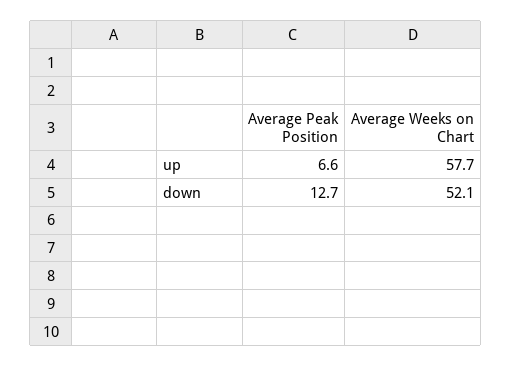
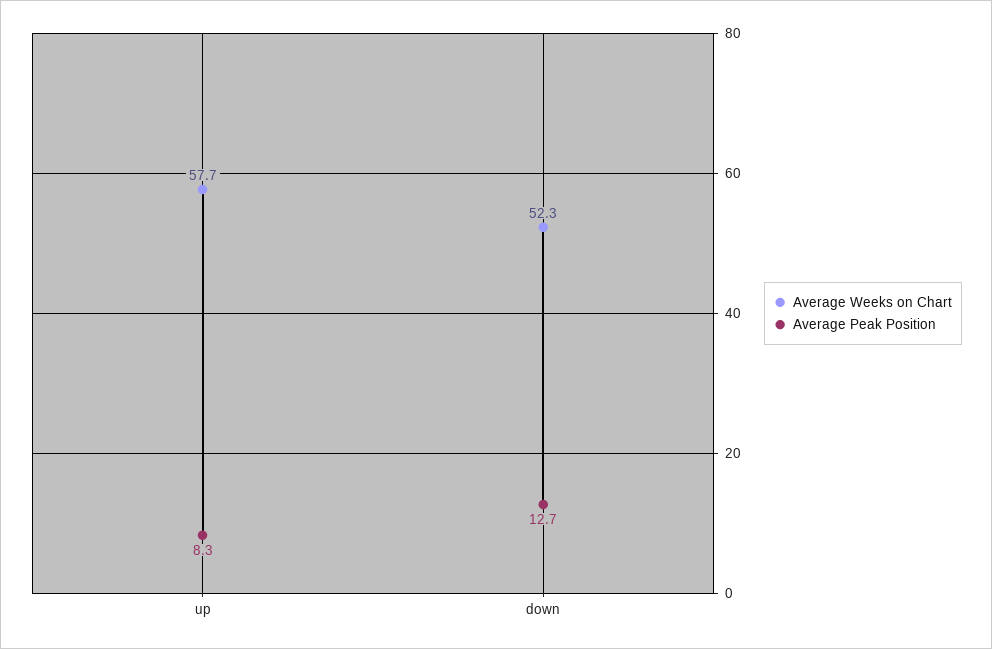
Average Peak Position, up: 6.6 -> 8.3
Average Weeks on Chart, down: 52.1 -> 52.3

